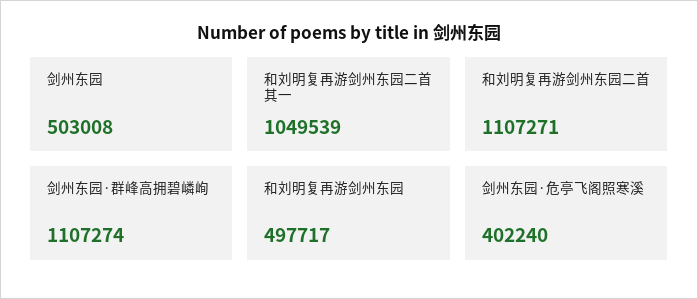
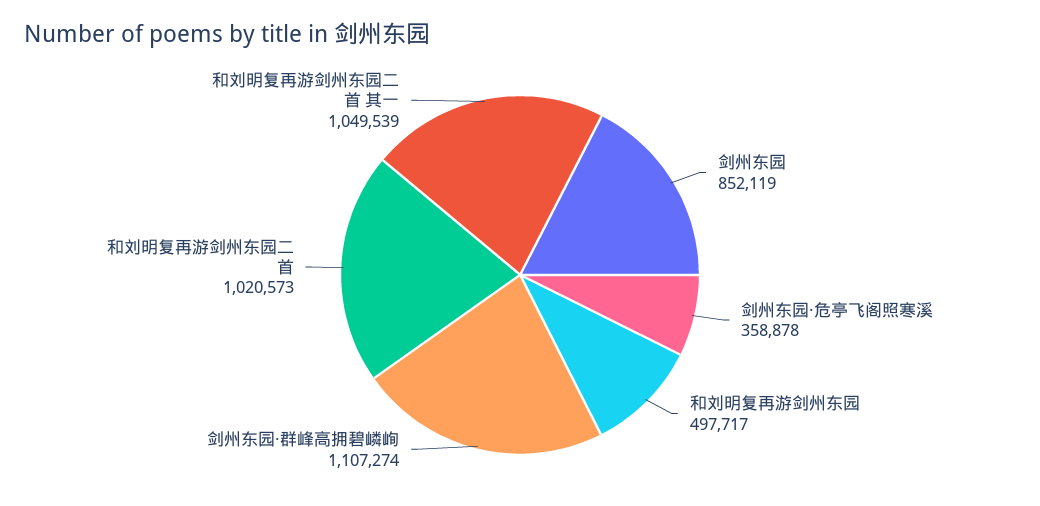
剑州东园: 503008 -> 852119
和刘明复再游剑州东园二首: 1107271 -> 1020573
剑州东园·危亭飞阁照寒溪: 402240 -> 358878

